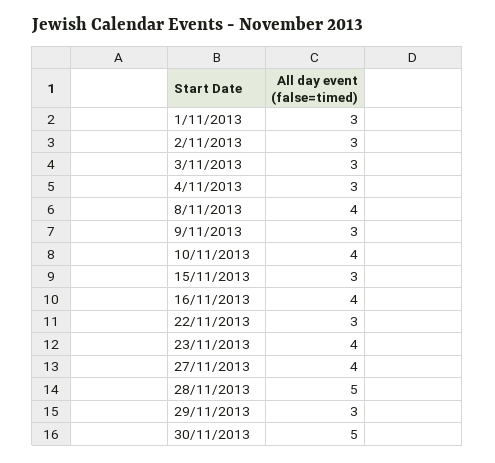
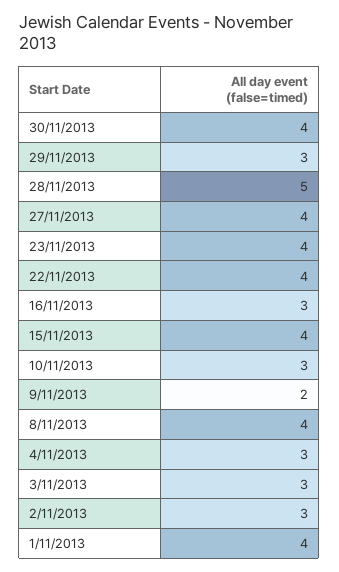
1/11/2013: 3 -> 4
9/11/2013: 3 -> 2
10/11/2013: 4 -> 3
15/11/2013: 3 -> 4
16/11/2013: 4 -> 3
22/11/2013: 3 -> 4
30/11/2013: 5 -> 4

